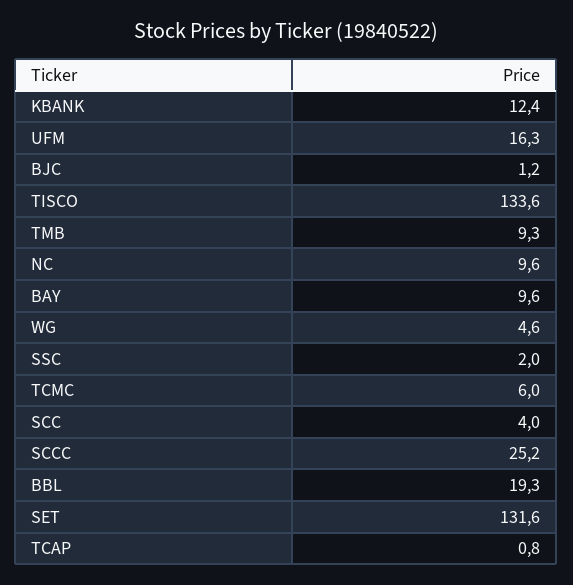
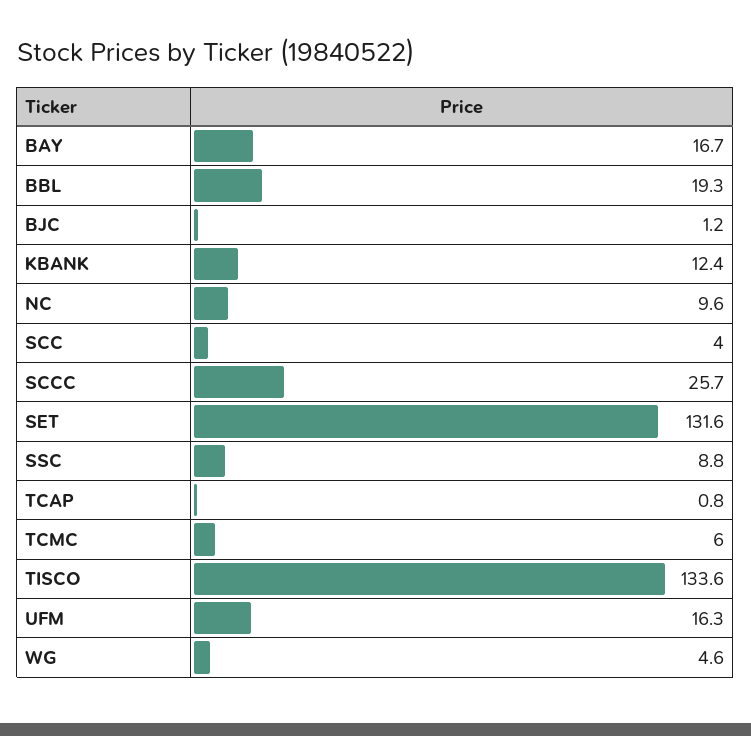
TMB: 9.3 -> none
BAY: 9.6 -> 16.7
SSC: 2 -> 8.8
SCCC: 25.2 -> 25.7

